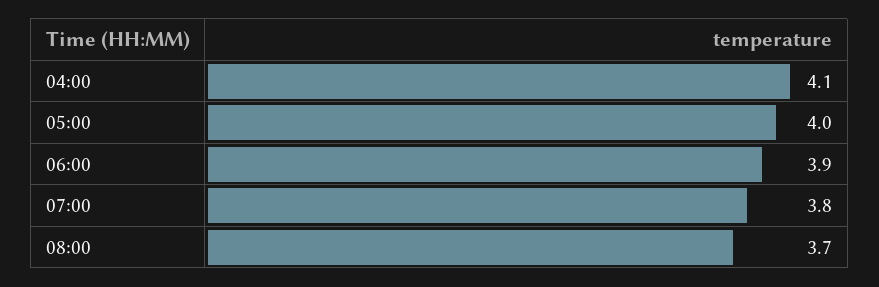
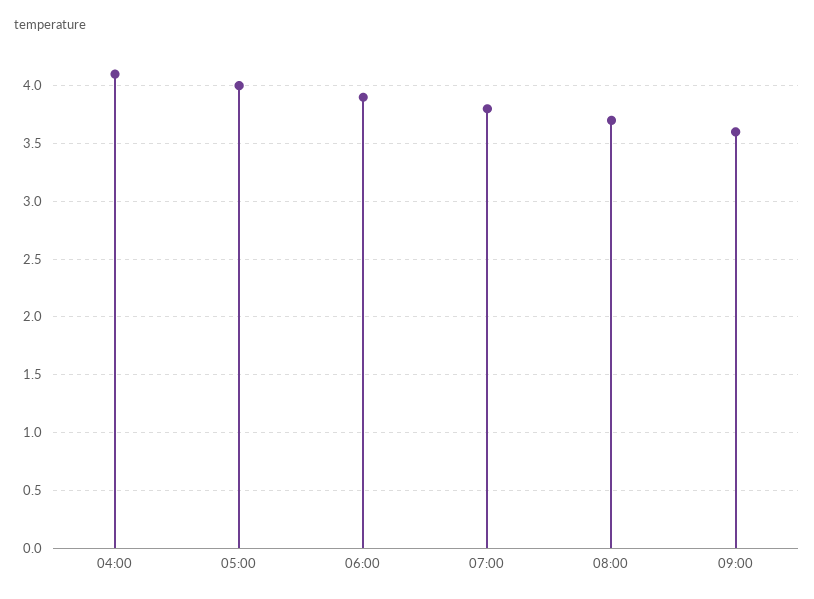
09:00: none -> 3.6

